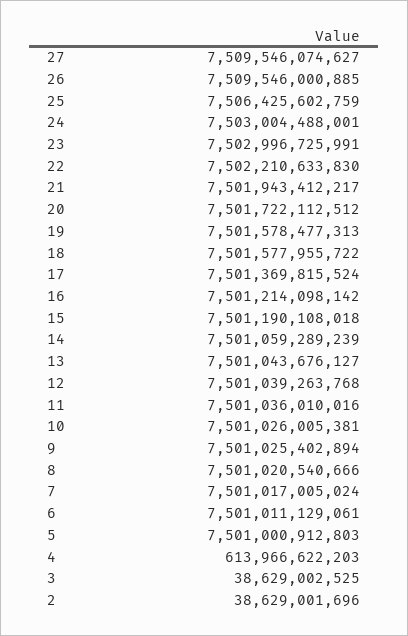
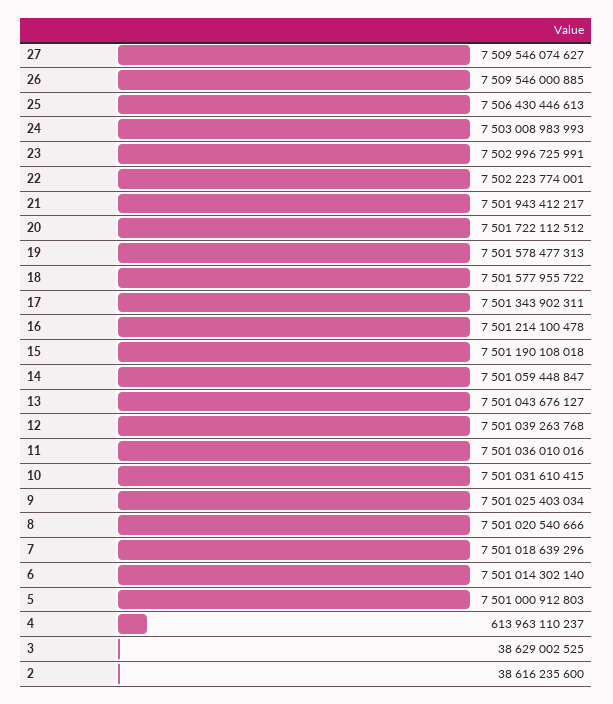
25: 7506425602759 -> 7506430446613
24: 7503004488001 -> 7503008983993
22: 7502210633830 -> 7502223774001
17: 7501369815524 -> 7501343902311
16: 7501214098142 -> 7501214100478
14: 7501059289239 -> 7501059448847
10: 7501026005381 -> 7501031610415
9: 7501025402894 -> 7501025403034
7: 7501017005024 -> 7501018639296
6: 7501011129061 -> 7501014302140
4: 613966622203 -> 613963110237
2: 38629001696 -> 38616235600

